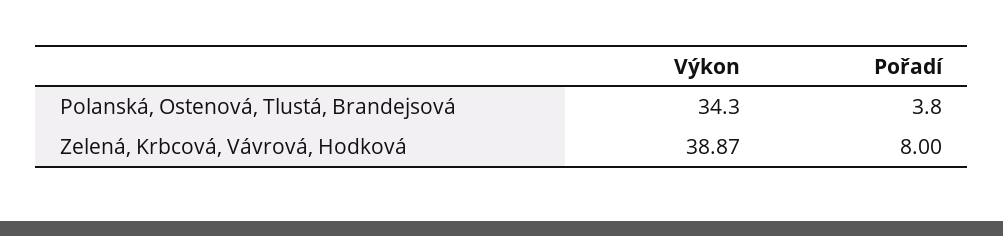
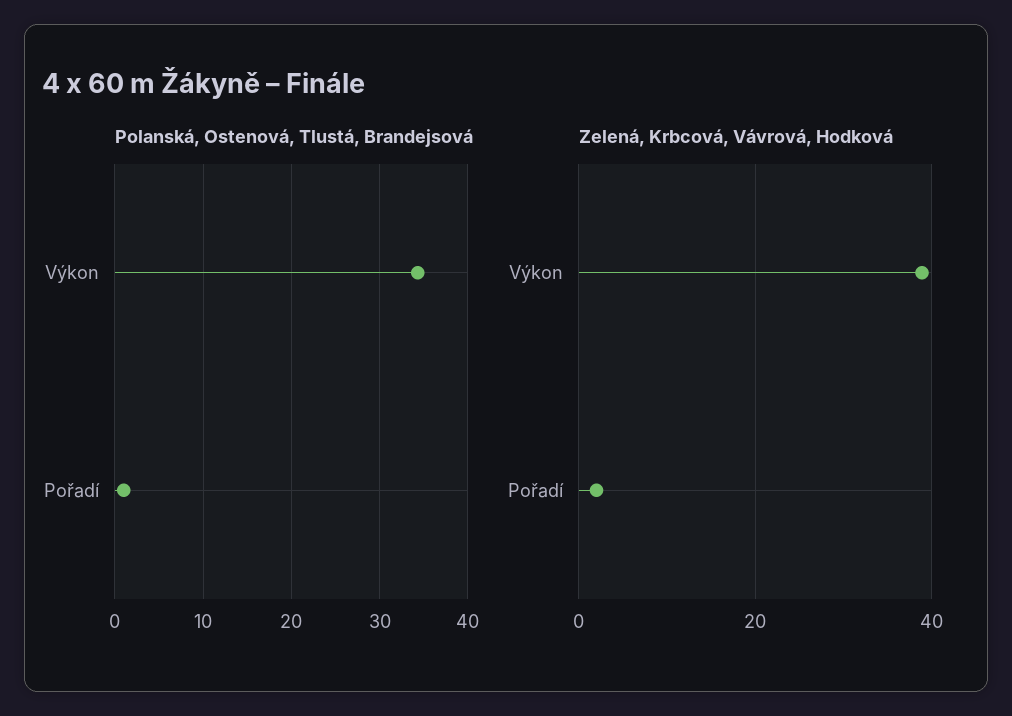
Polanská, Ostenová, Tlustá, Brandejsová, Pořadí: 3.8 -> 1
Zelená, Krbcová, Vávrová, Hodková, Pořadí: 8 -> 2

